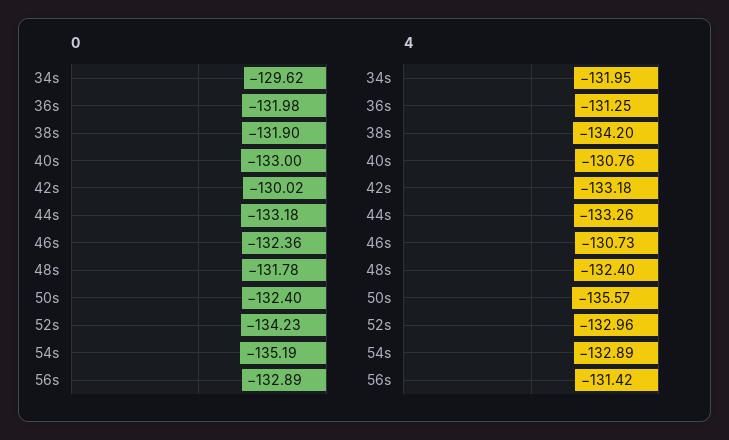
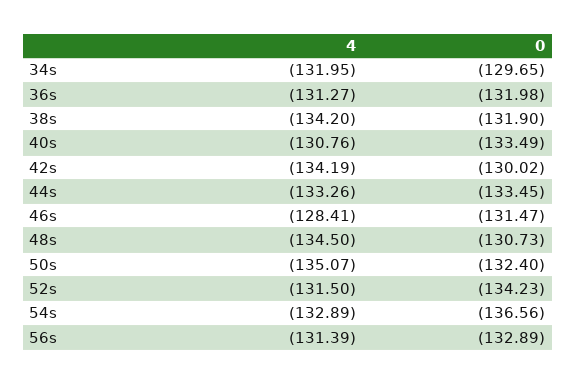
0, 34s: -129.62 -> -129.65
0, 40s: -133 -> -133.49
0, 44s: -133.18 -> -133.45
0, 46s: -132.36 -> -131.47
0, 48s: -131.78 -> -130.73
0, 54s: -135.19 -> -136.56
4, 36s: -131.25 -> -131.27
4, 42s: -133.18 -> -134.19
4, 46s: -130.73 -> -128.41
4, 48s: -132.4 -> -134.5
4, 50s: -135.57 -> -135.07
4, 52s: -132.96 -> -131.5
4, 56s: -131.42 -> -131.39

